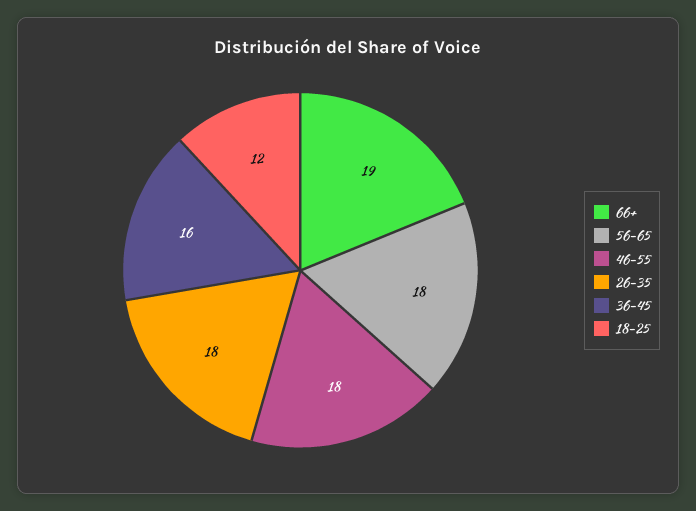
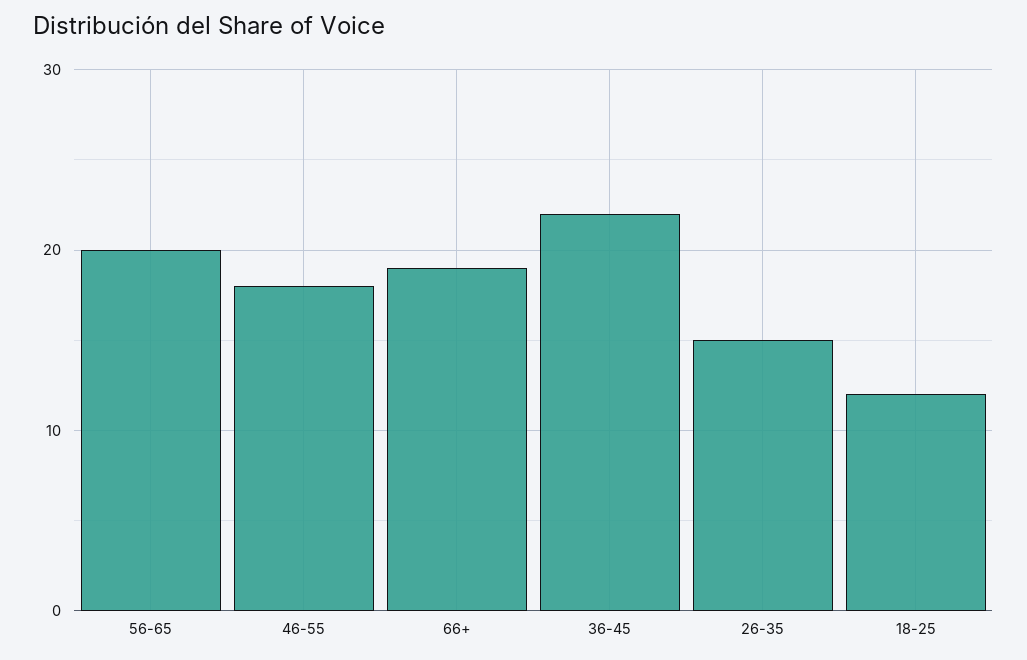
56-65: 18 -> 20
26-35: 18 -> 15
36-45: 16 -> 22

